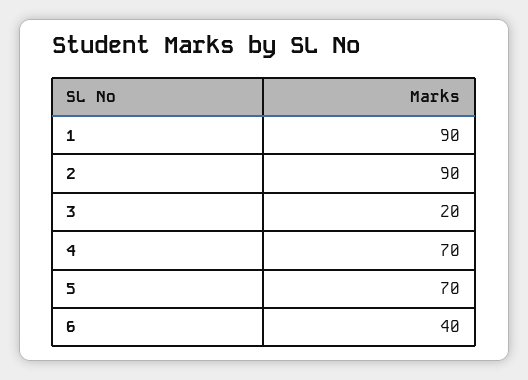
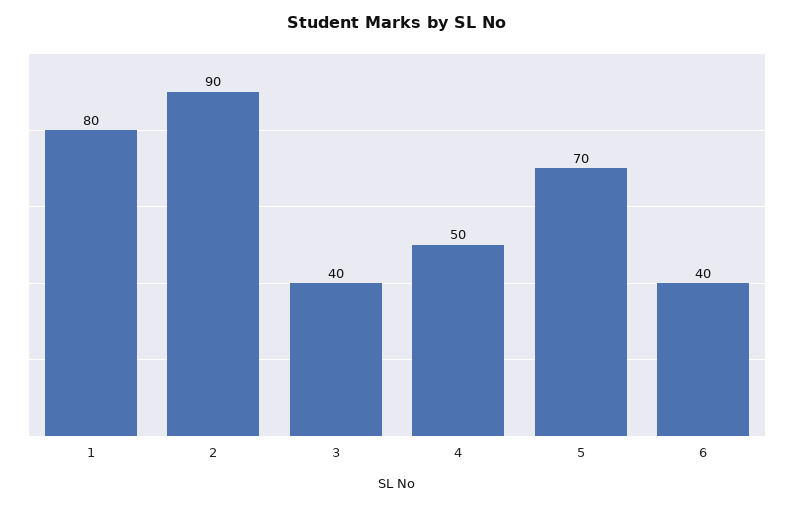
1: 90 -> 80
3: 20 -> 40
4: 70 -> 50

